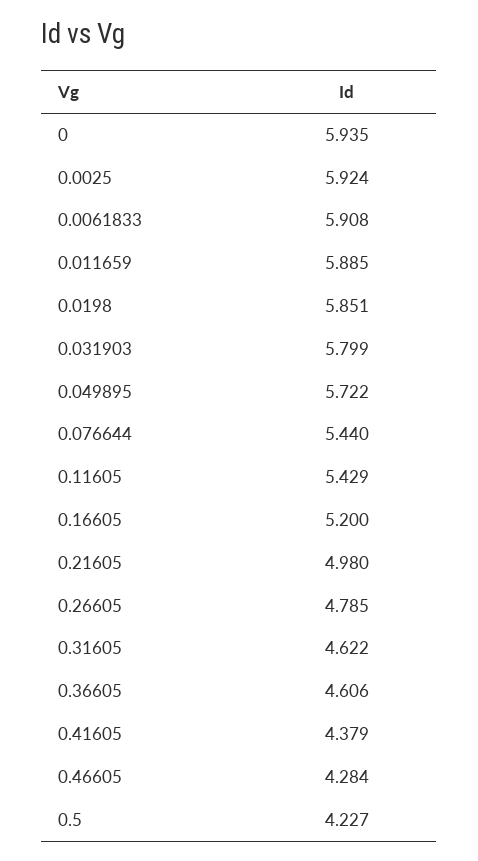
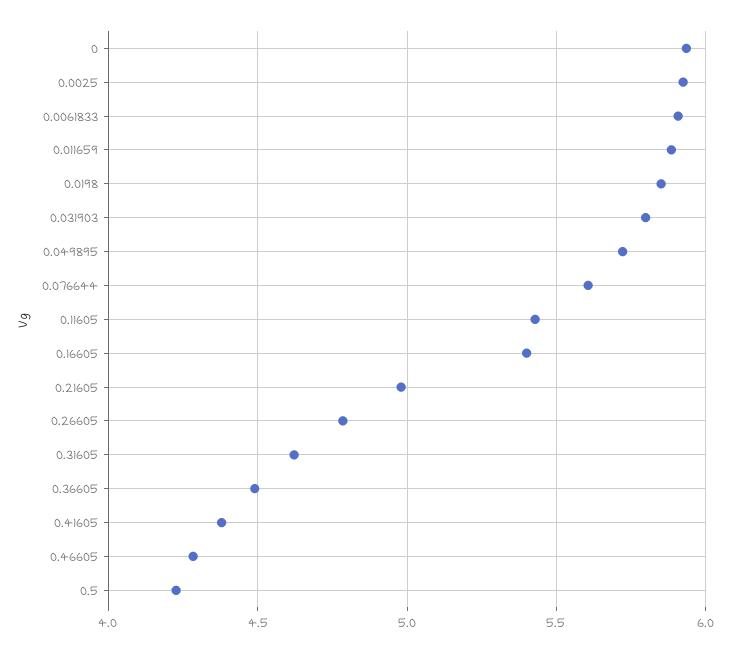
0.076644: 5.44 -> 5.6
0.16605: 5.2 -> 5.4
0.36605: 4.606 -> 4.5

